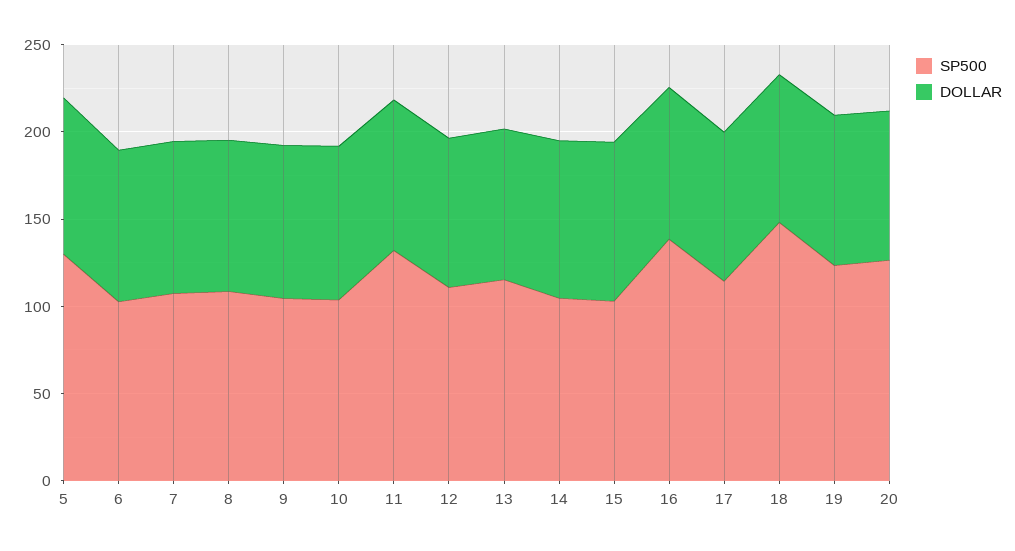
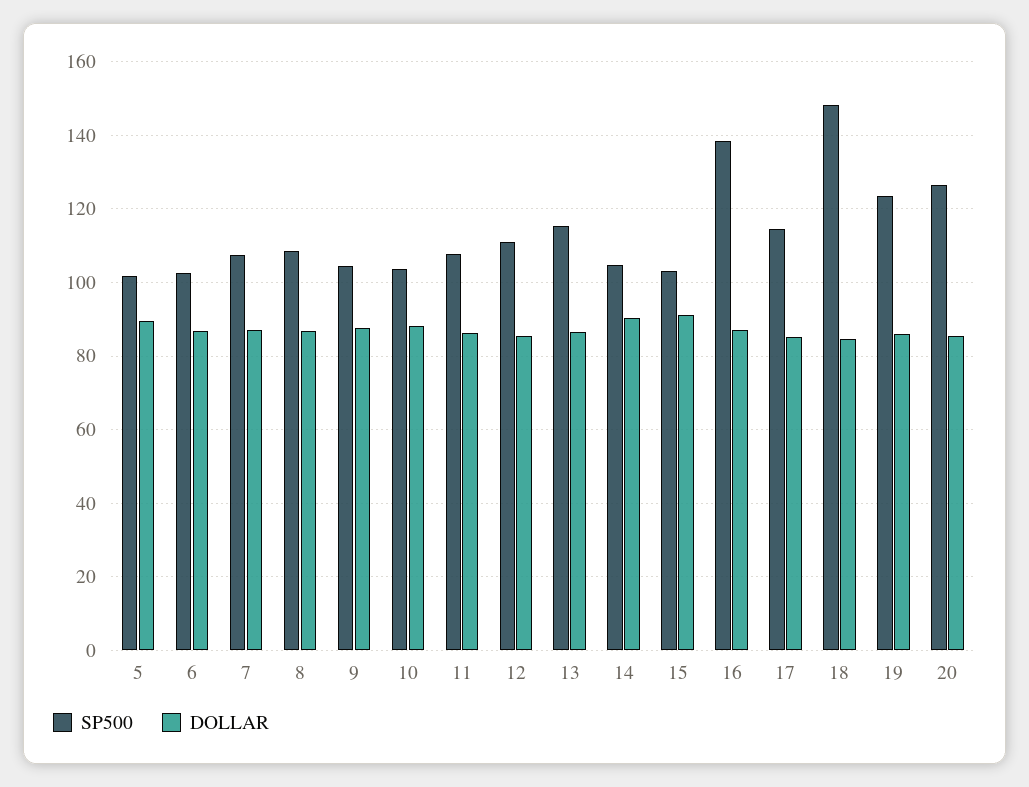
SP500, 5: 130 -> 102
SP500, 11: 130 -> 108

